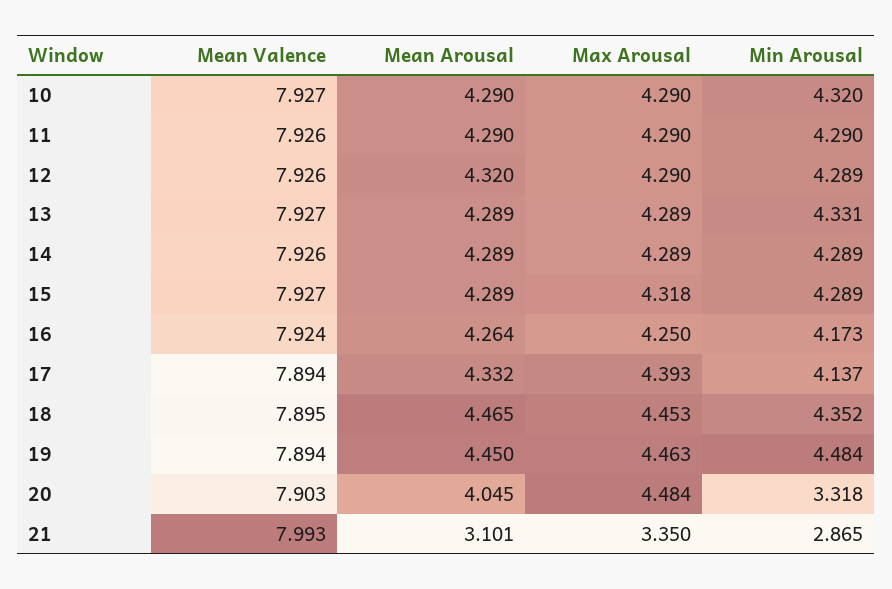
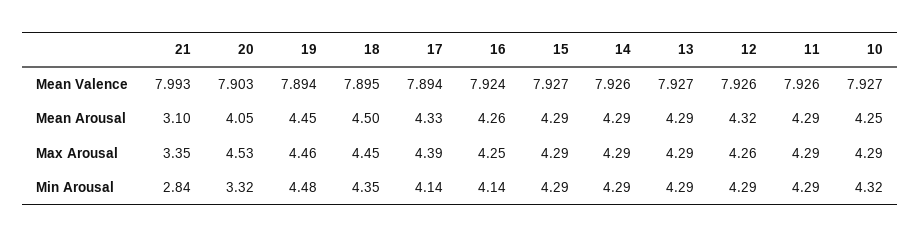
Mean Arousal, 10: 4.29 -> 4.25
Max Arousal, 12: 4.29 -> 4.26
Min Arousal, 13: 4.331 -> 4.29
Max Arousal, 15: 4.318 -> 4.29
Min Arousal, 16: 4.173 -> 4.14
Mean Arousal, 18: 4.465 -> 4.5
Max Arousal, 20: 4.484 -> 4.53
Min Arousal, 21: 2.865 -> 2.84

